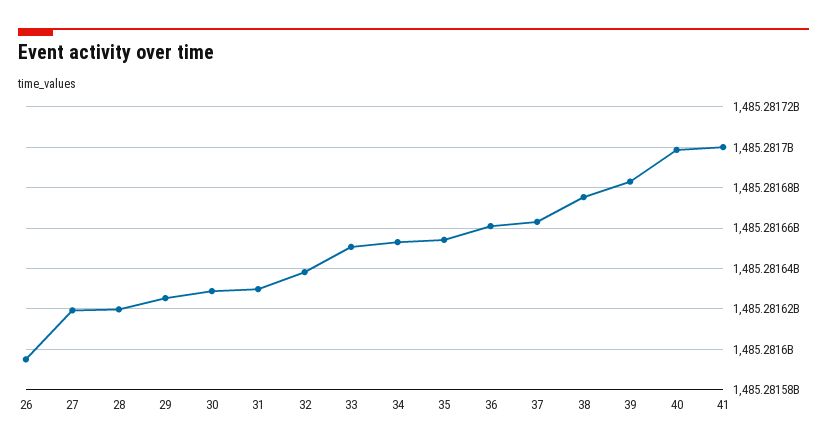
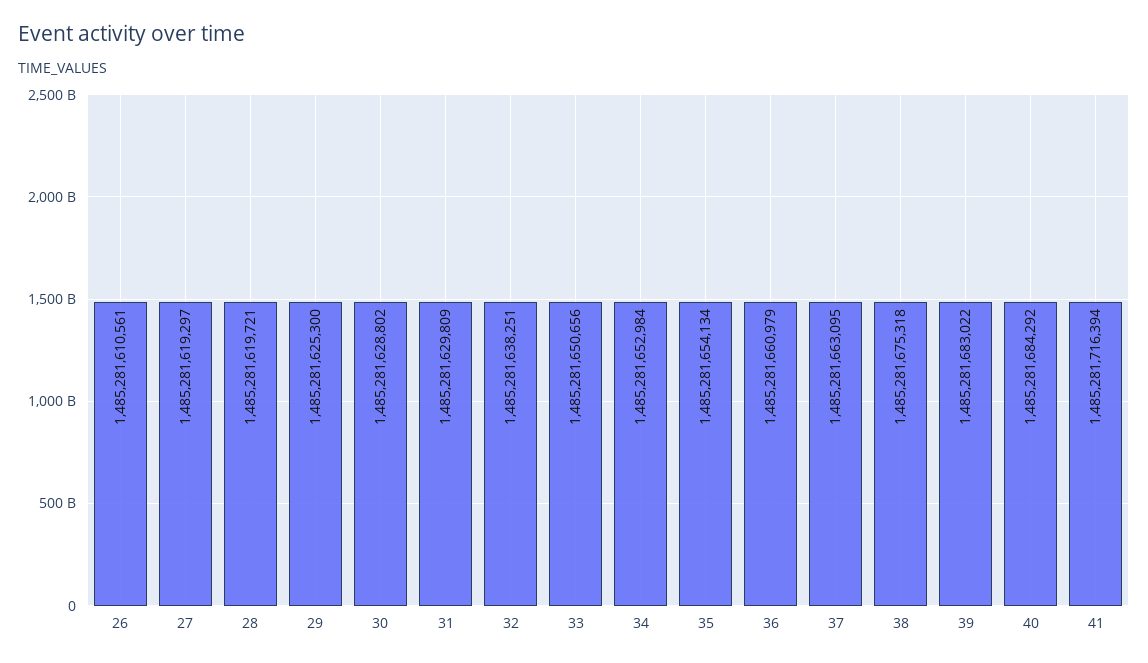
26: 1485281595000 -> 1485281610561
40: 1485281700000 -> 1485281684292
41: 1485281700000 -> 1485281716394

